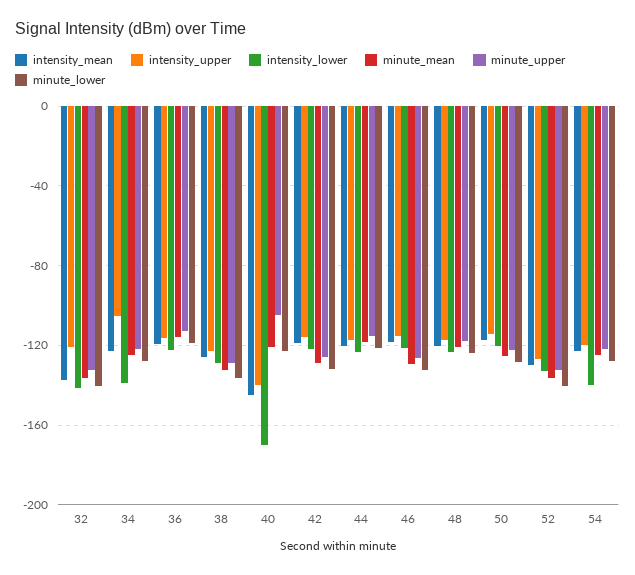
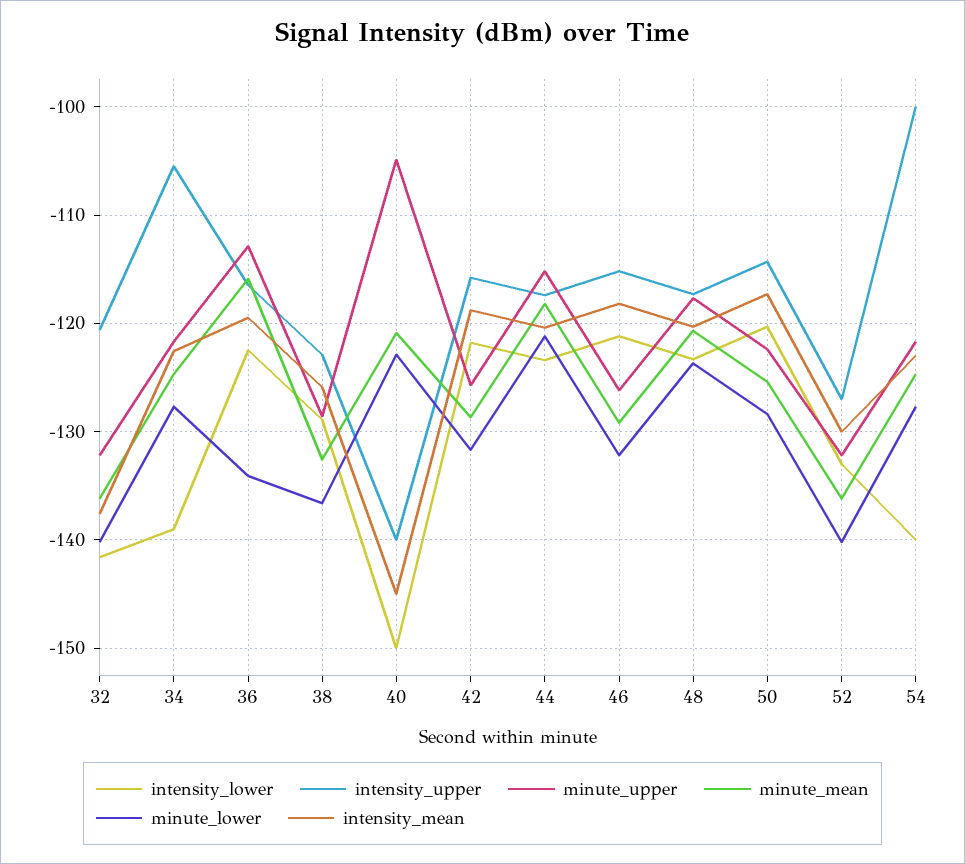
minute_lower, 36: -120 -> -134
intensity_lower, 40: -170 -> -150
intensity_upper, 54: -120 -> -100

